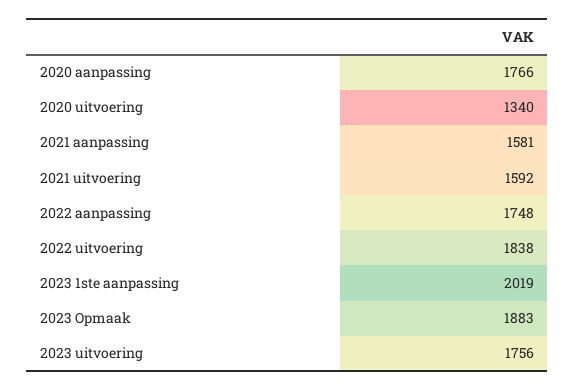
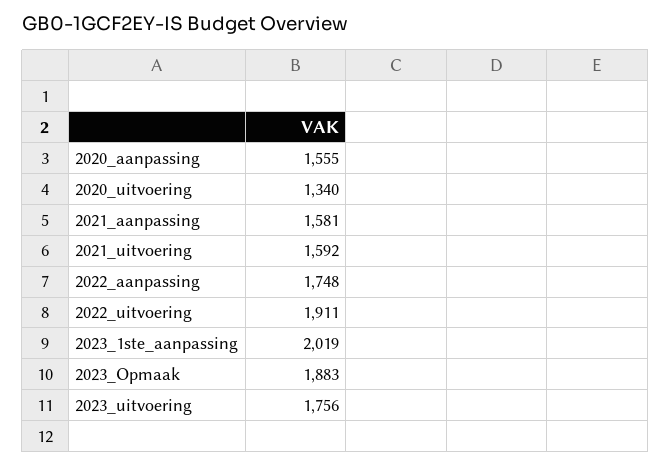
2020 aanpassing: 1766 -> 1555
2022 uitvoering: 1838 -> 1911

